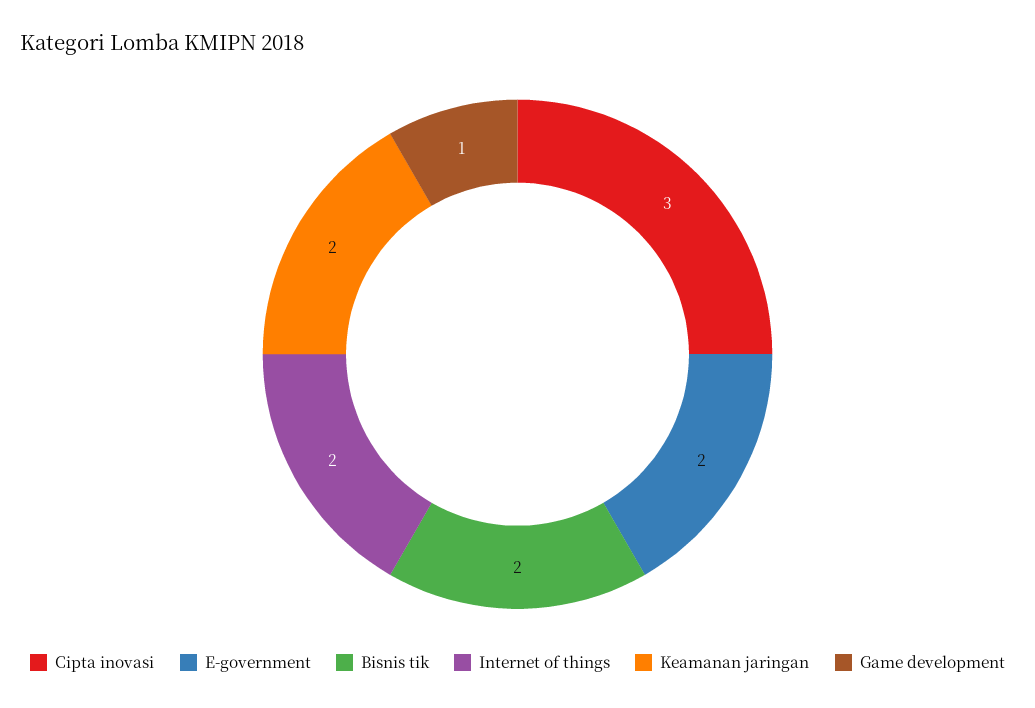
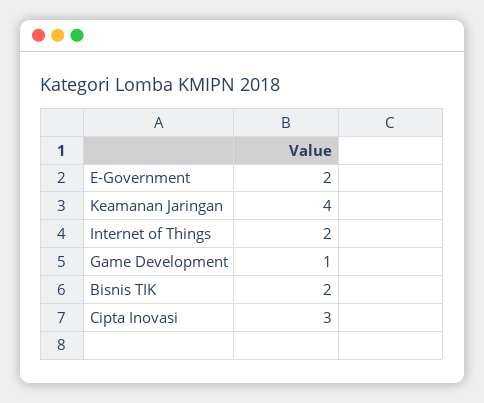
Keamanan jaringan: 2 -> 4

